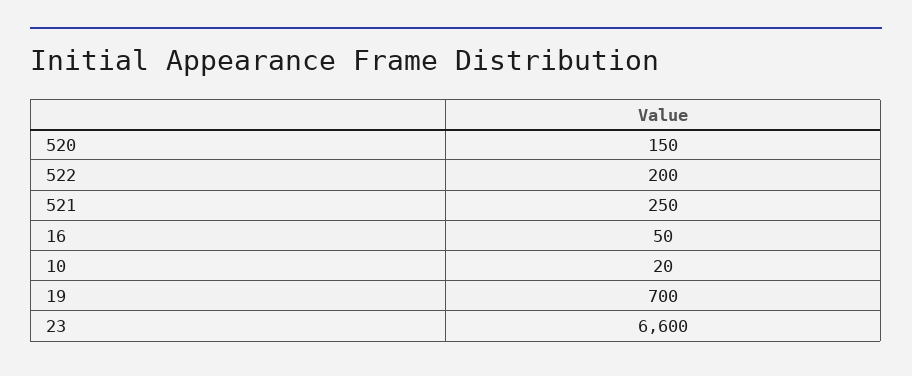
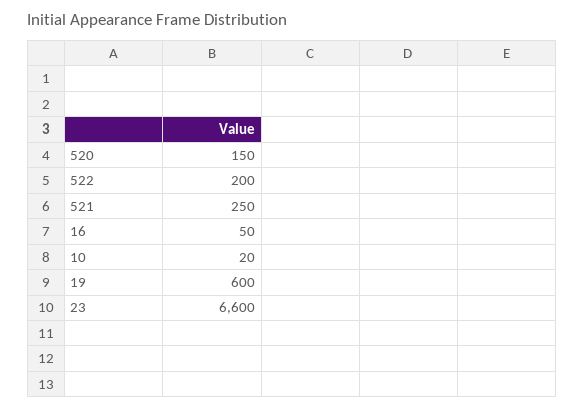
19: 700 -> 600

